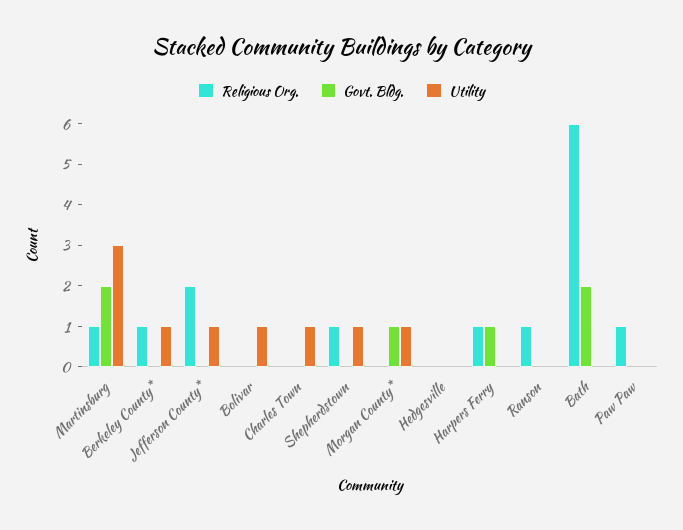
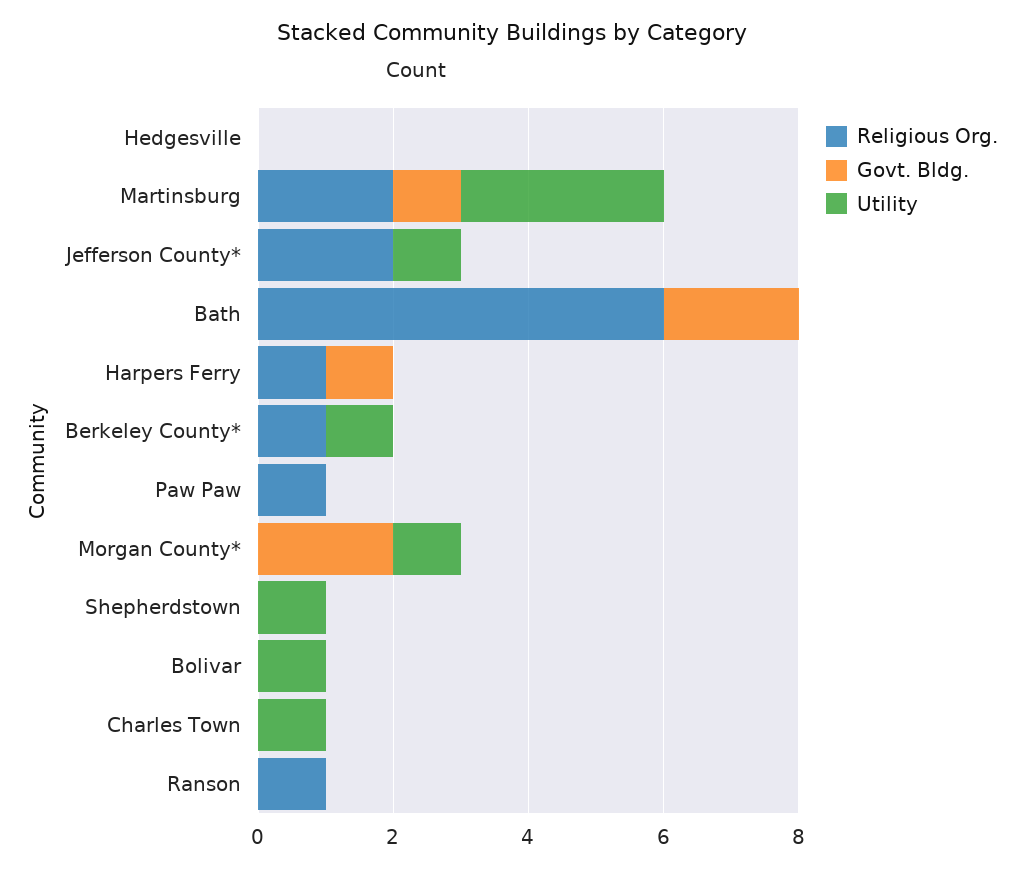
Religious Org., Martinsburg: 1 -> 2
Govt. Bldg., Martinsburg: 2 -> 1
Religious Org., Shepherdstown: 1 -> 0
Govt. Bldg., Morgan County*: 1 -> 2

